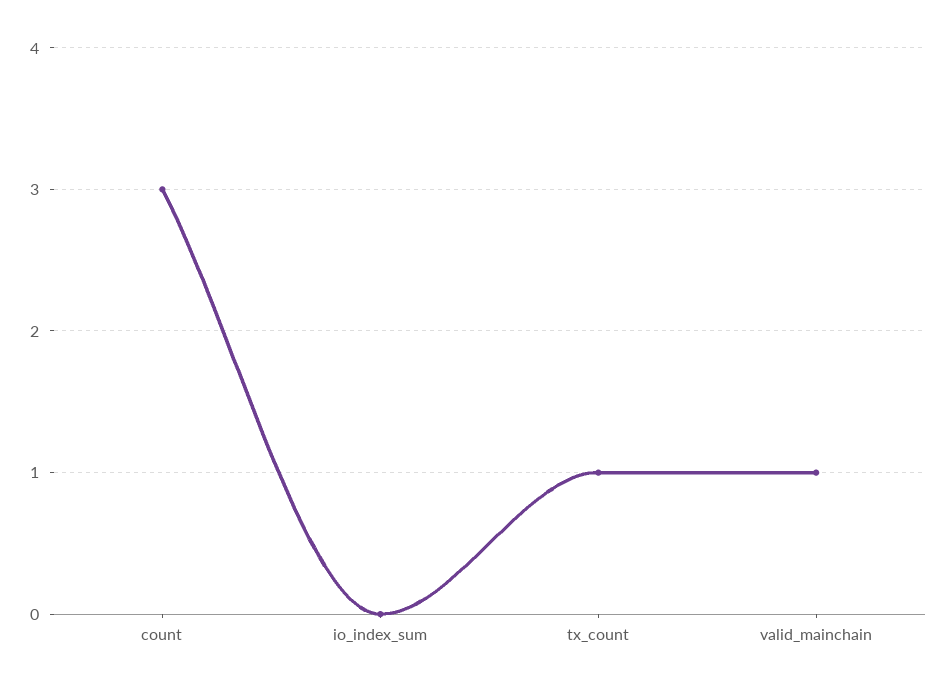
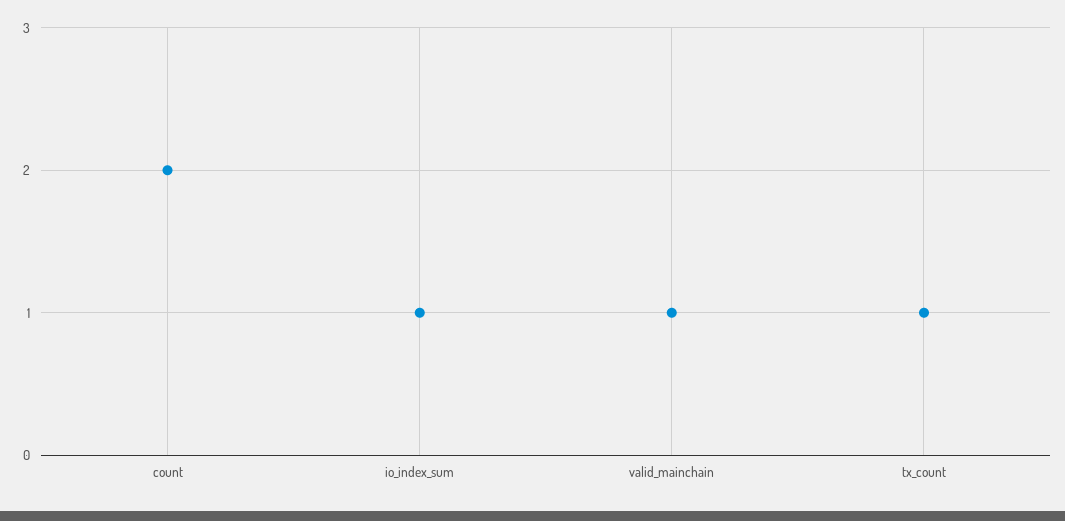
count: 3 -> 2
io_index_sum: 0 -> 1

